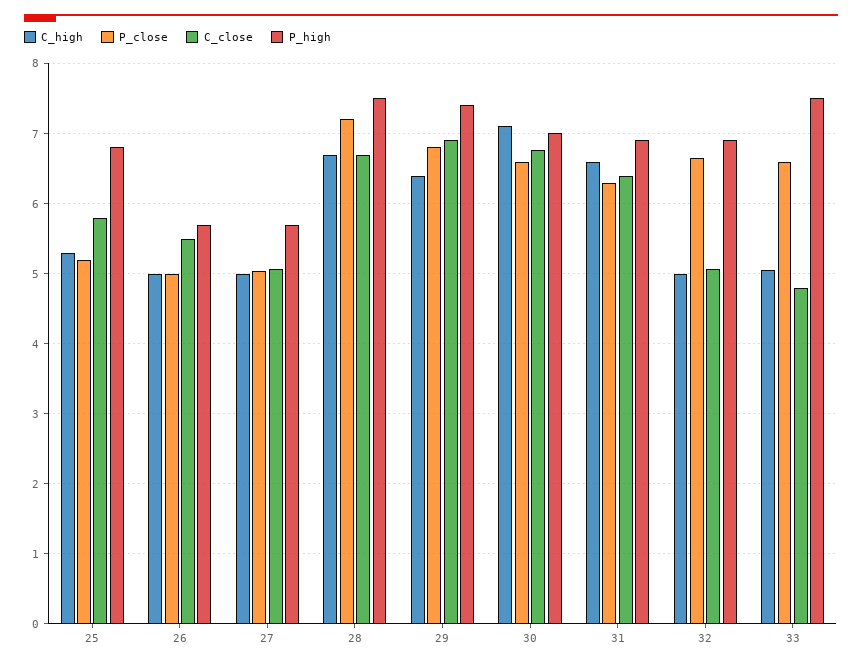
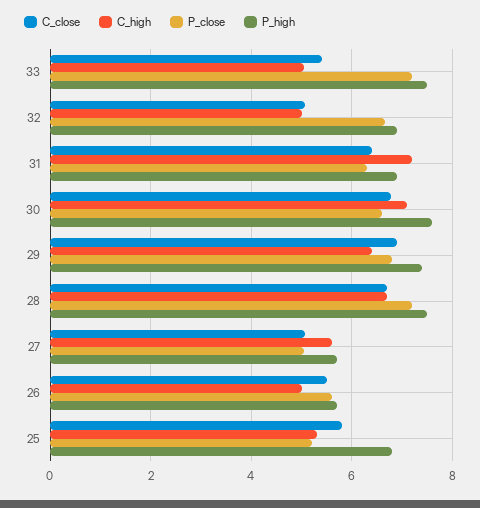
P_close, 26: 5 -> 5.6
C_high, 27: 5 -> 5.6
P_high, 30: 7 -> 7.6
C_high, 31: 6.6 -> 7.2
P_close, 33: 6.6 -> 7.2
C_close, 33: 4.8 -> 5.4

